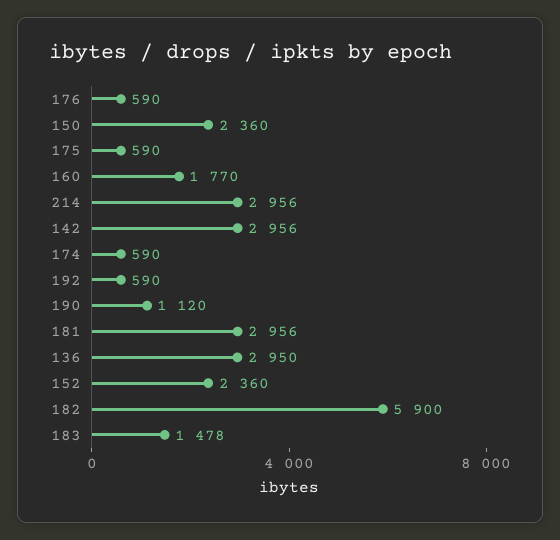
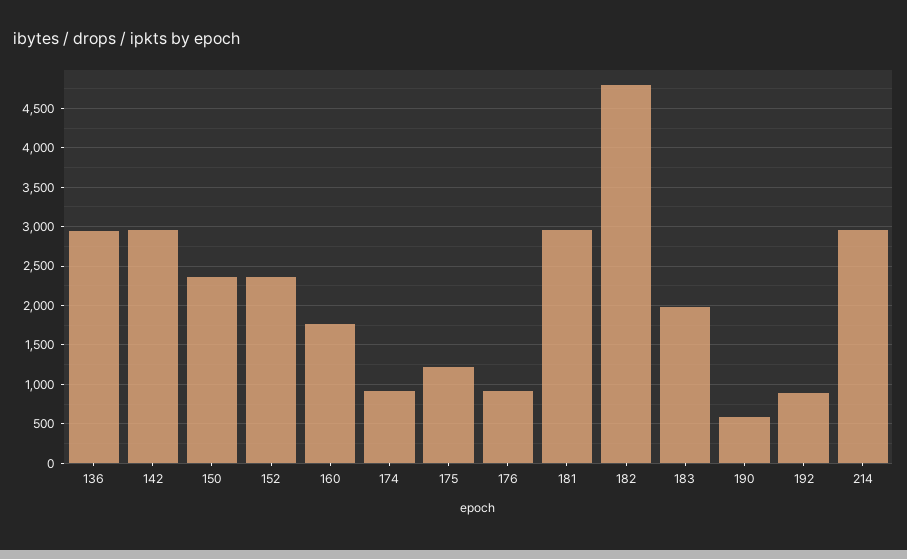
176: 590 -> 900
175: 590 -> 1200
174: 590 -> 900
192: 590 -> 900
190: 1120 -> 600
182: 5900 -> 4800
183: 1478 -> 2000

